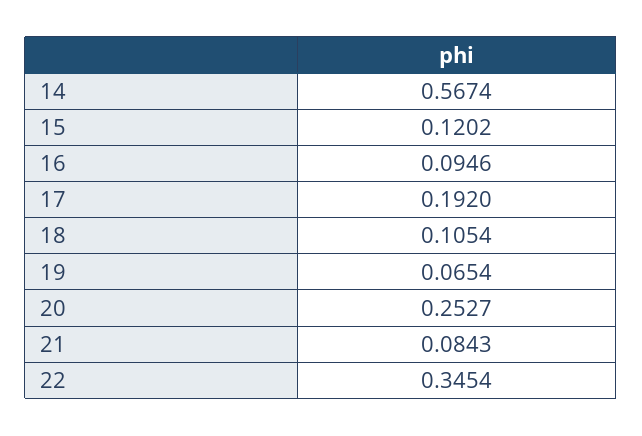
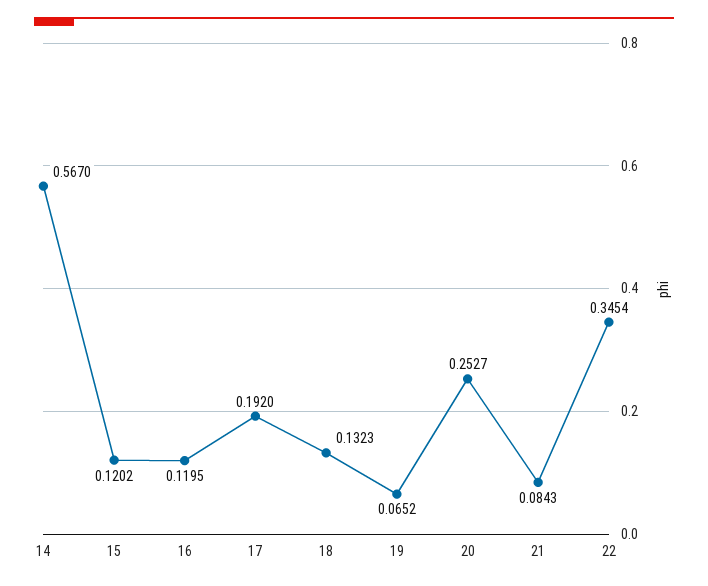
14: 0.5674 -> 0.567
16: 0.0946 -> 0.1195
18: 0.1054 -> 0.1323
19: 0.0654 -> 0.0652

